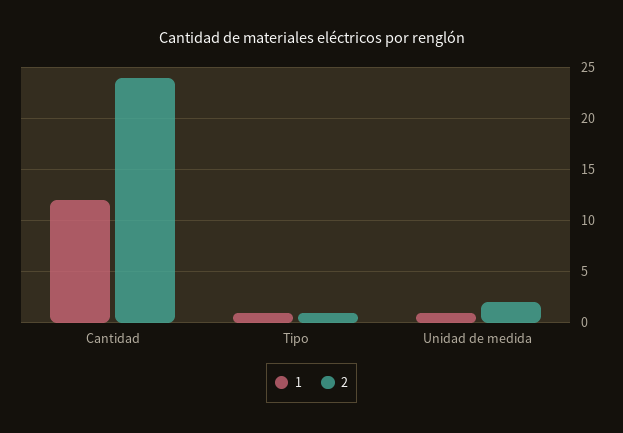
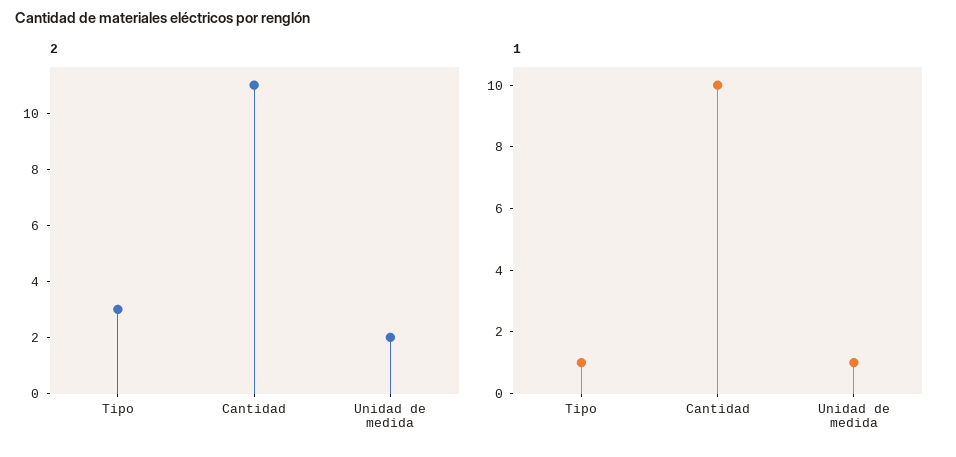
1, Cantidad: 12 -> 10
2, Cantidad: 24 -> 11
2, Tipo: 1 -> 3

